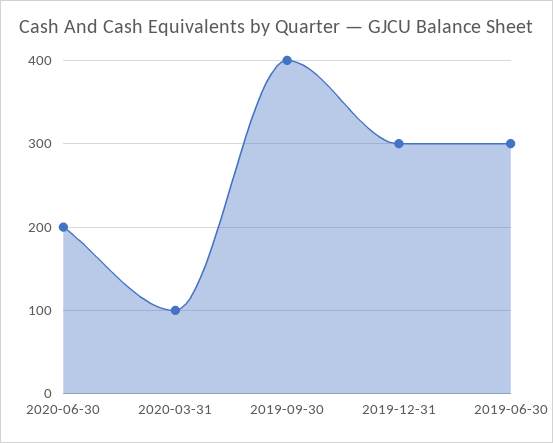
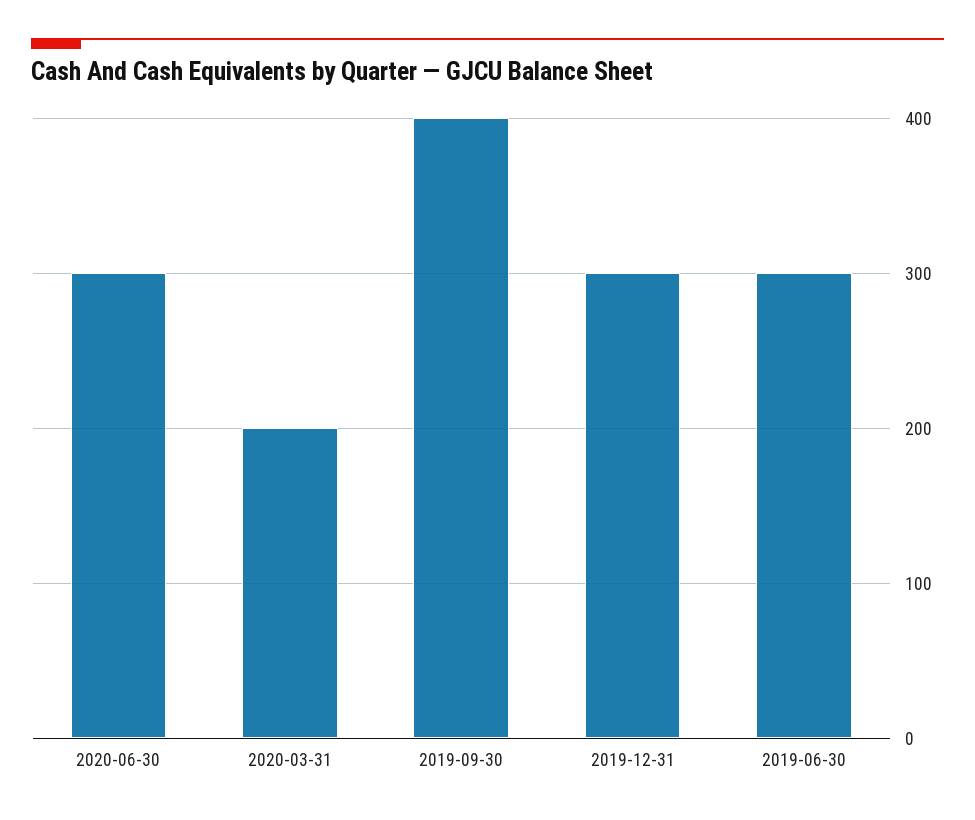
2020-06-30: 200 -> 300
2020-03-31: 100 -> 200

